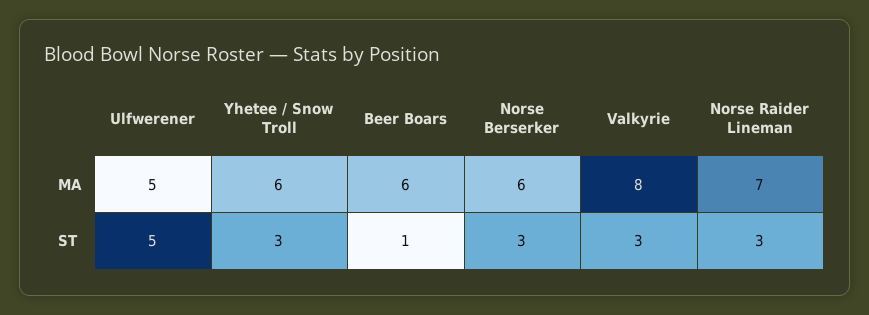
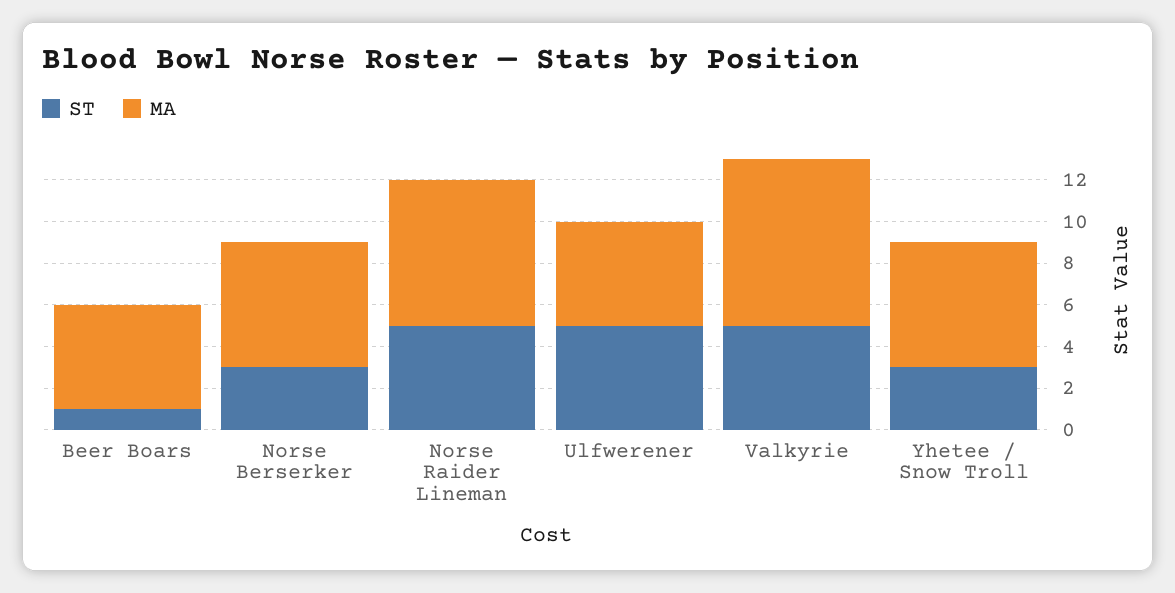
MA, Beer Boars: 6 -> 5
ST, Valkyrie: 3 -> 5
ST, Norse Raider Lineman: 3 -> 5

